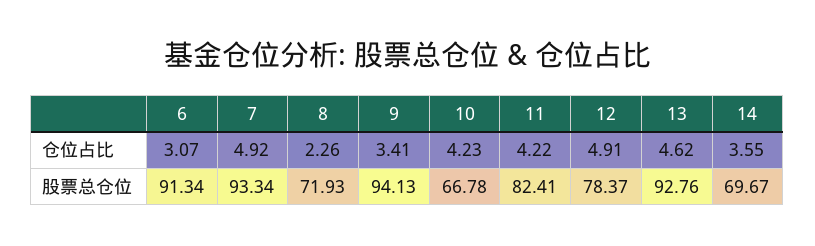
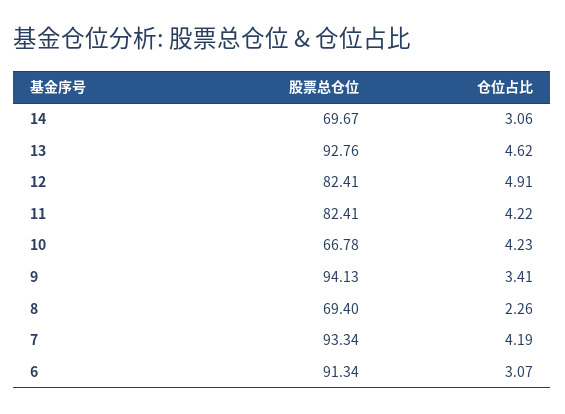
7, 仓位占比: 4.92 -> 4.19
14, 仓位占比: 3.55 -> 3.06
8, 股票总仓位: 71.93 -> 69.4
12, 股票总仓位: 78.37 -> 82.41

